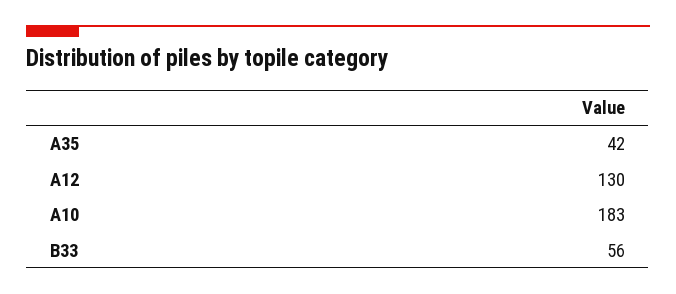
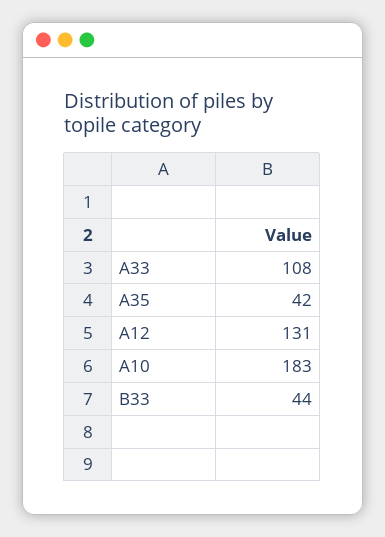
A12: 130 -> 131
B33: 56 -> 44
A33: none -> 108

